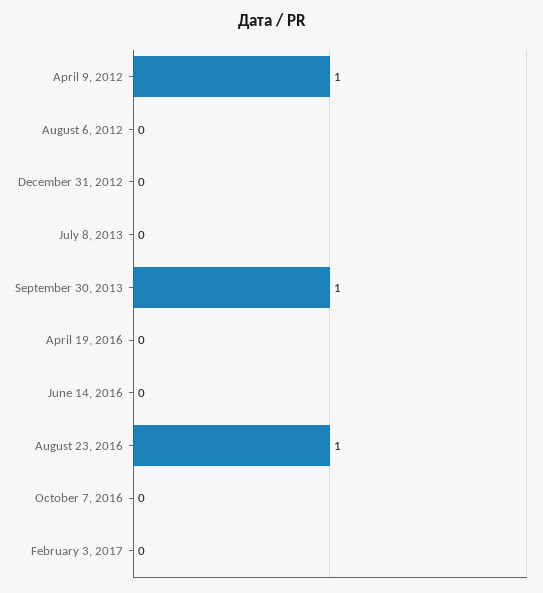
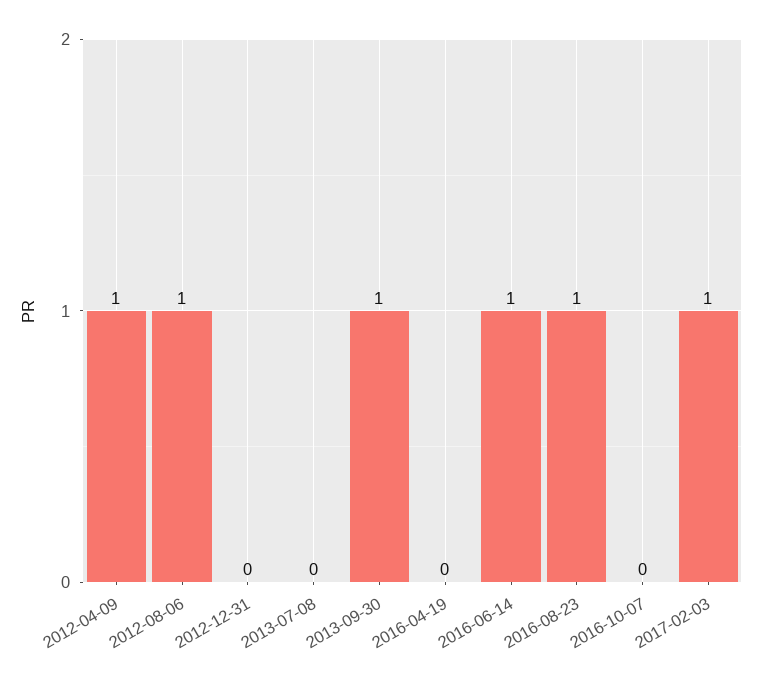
August 6, 2012: 0 -> 1
June 14, 2016: 0 -> 1
February 3, 2017: 0 -> 1

